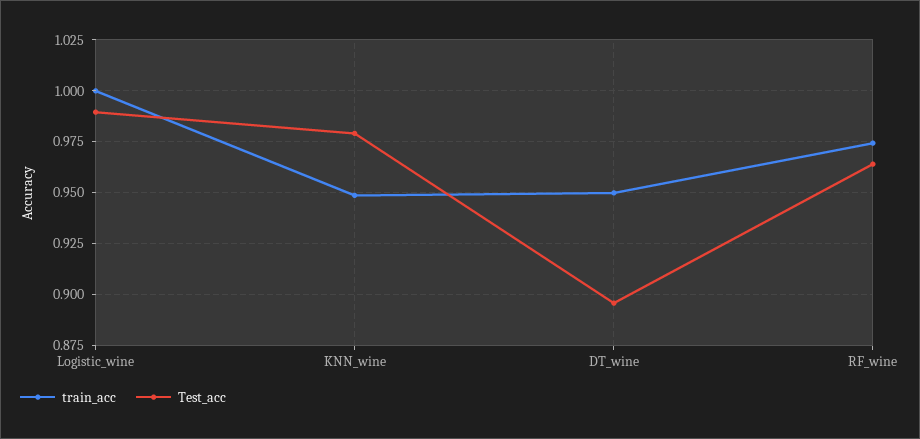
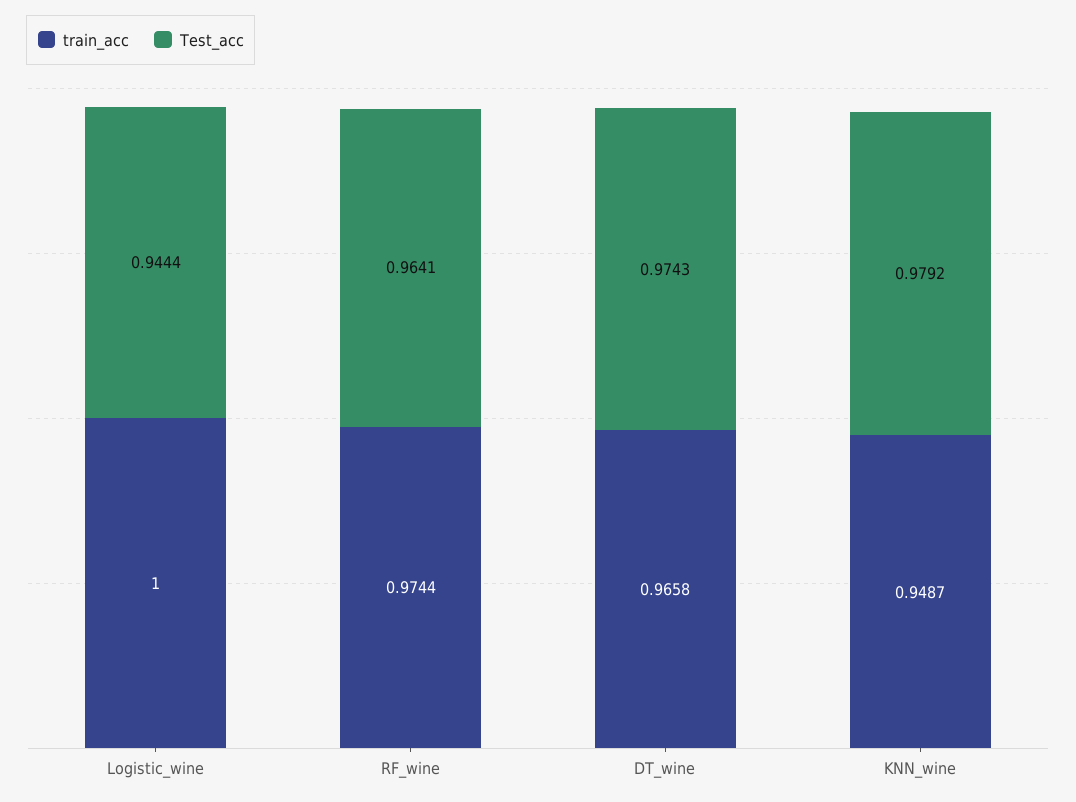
Test_acc, Logistic_wine: 0.99 -> 0.9444
train_acc, DT_wine: 0.95 -> 0.9658
Test_acc, DT_wine: 0.895 -> 0.9743

